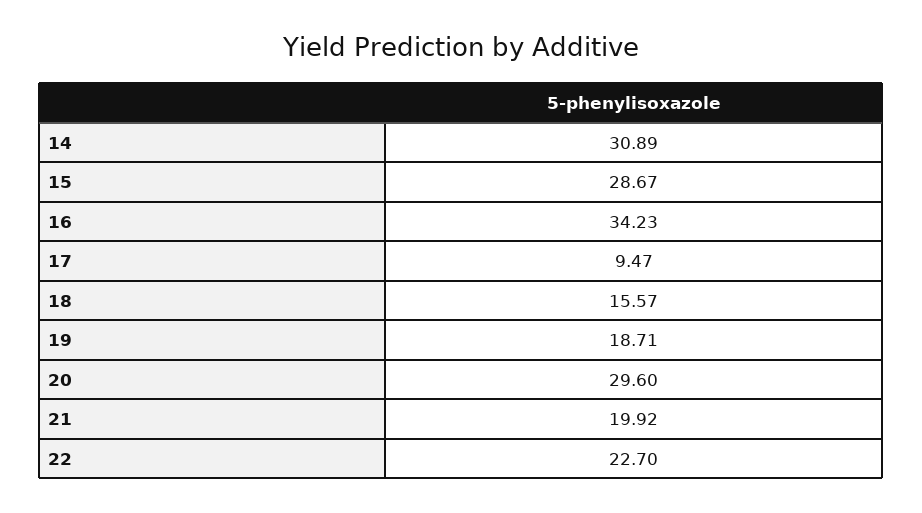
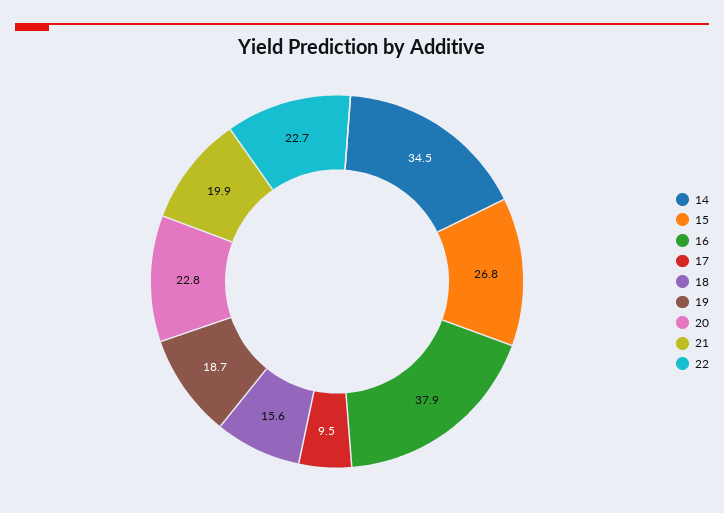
14: 30.89 -> 34.5
15: 28.67 -> 26.8
16: 34.23 -> 37.9
20: 29.6 -> 22.8

